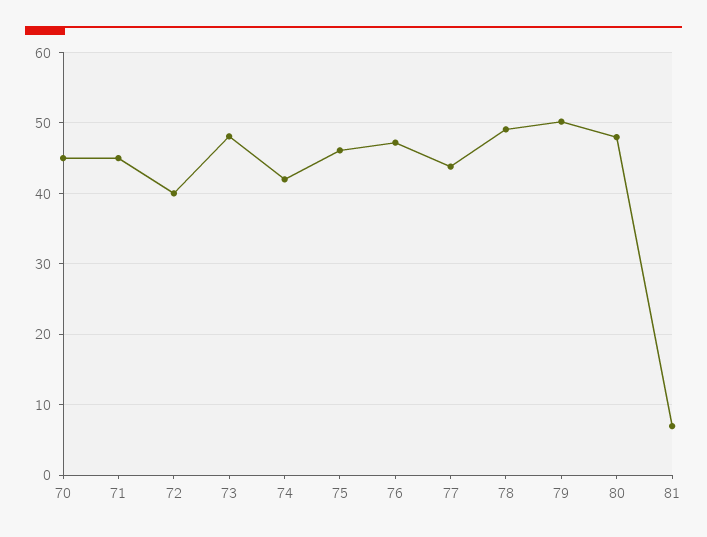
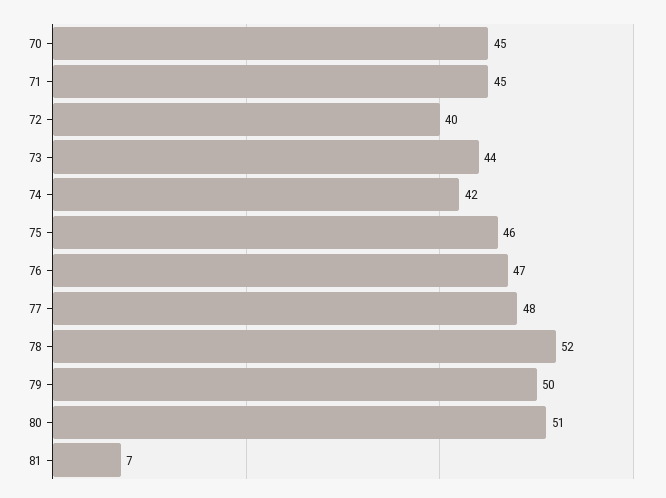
73: 48 -> 44
77: 44 -> 48
78: 49 -> 52
80: 48 -> 51

